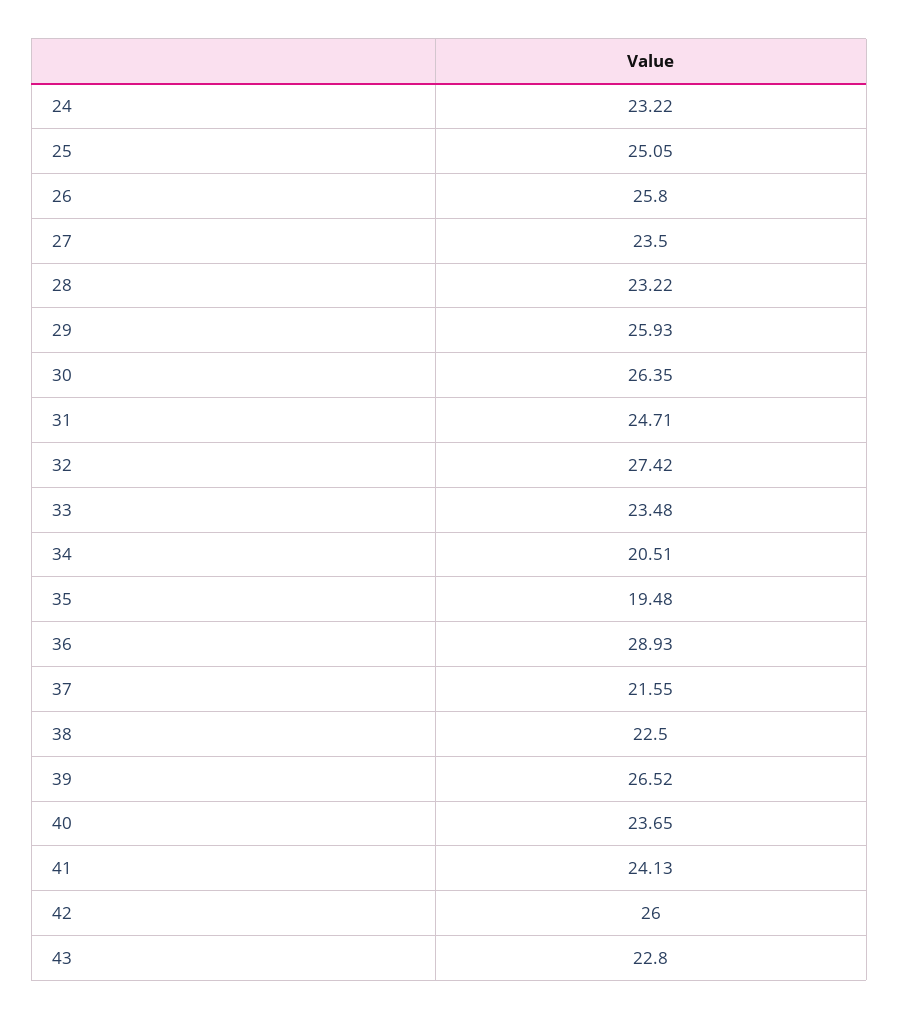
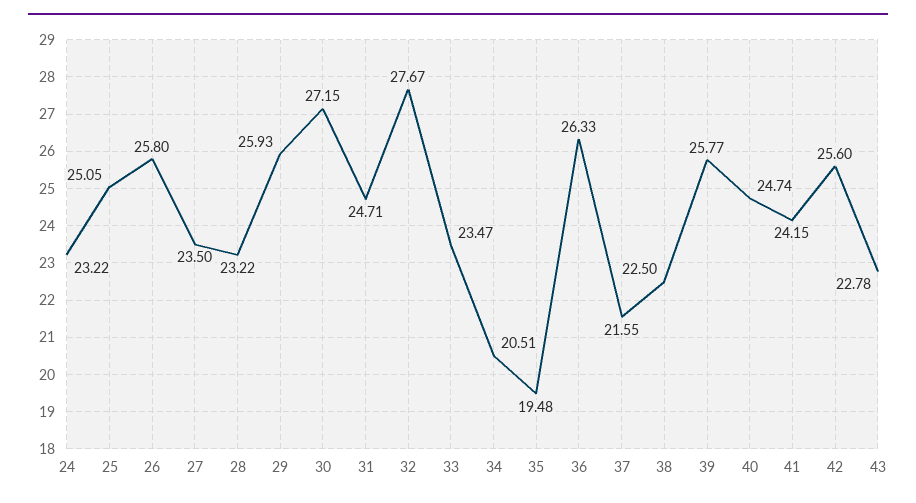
30: 26.35 -> 27.15
32: 27.42 -> 27.67
33: 23.48 -> 23.47
36: 28.93 -> 26.33
39: 26.52 -> 25.77
40: 23.65 -> 24.74
41: 24.13 -> 24.15
42: 26 -> 25.6
43: 22.8 -> 22.78

